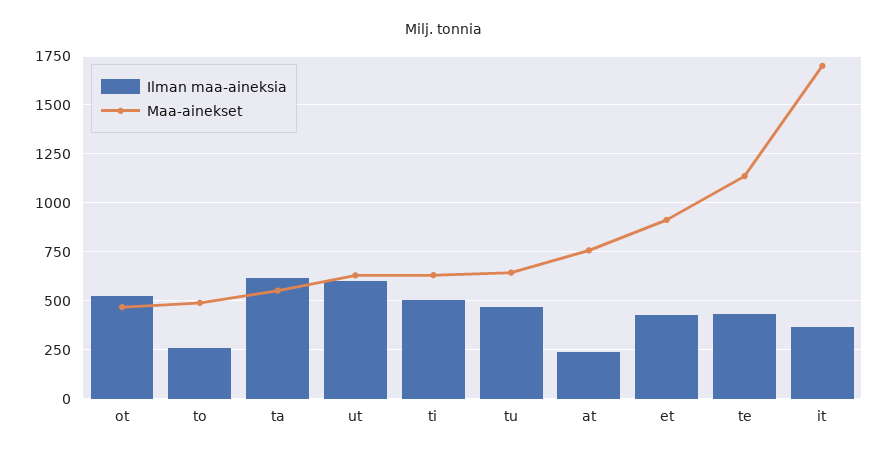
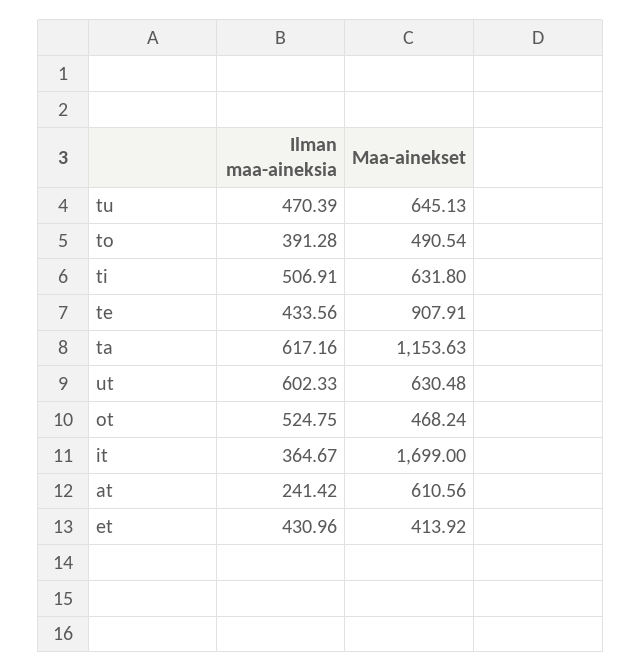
Ilman maa-aineksia, to: 250 -> 391.28
Maa-ainekset, ta: 550 -> 1153.63
Maa-ainekset, at: 750 -> 610.56
Maa-ainekset, et: 900 -> 413.92
Maa-ainekset, te: 1150 -> 907.91

